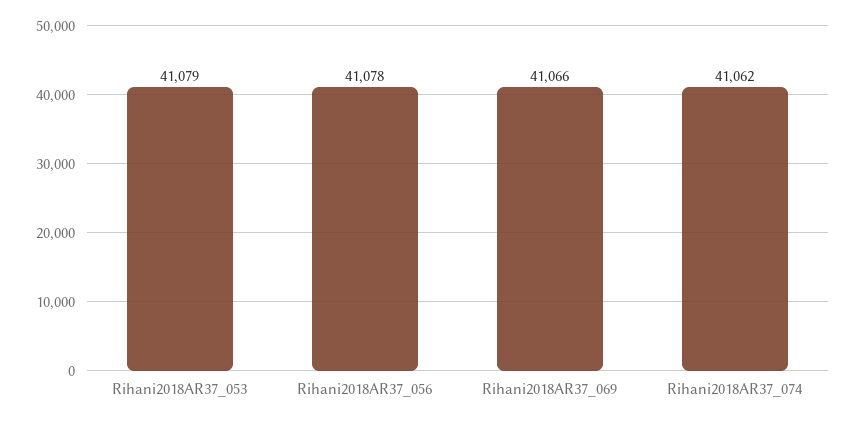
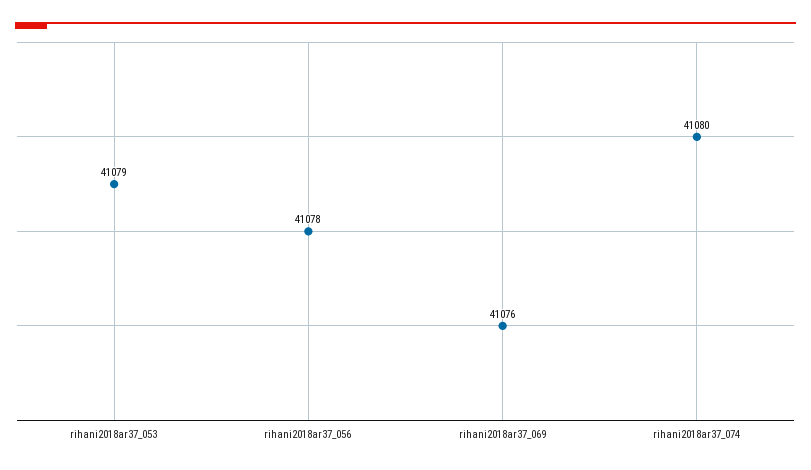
Rihani2018AR37_069: 41066 -> 41076
Rihani2018AR37_074: 41062 -> 41080

